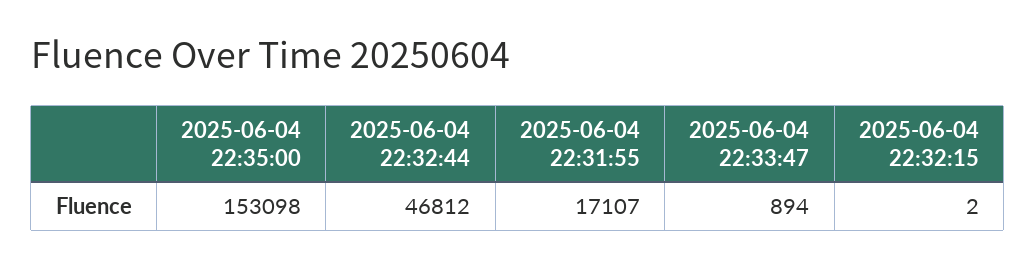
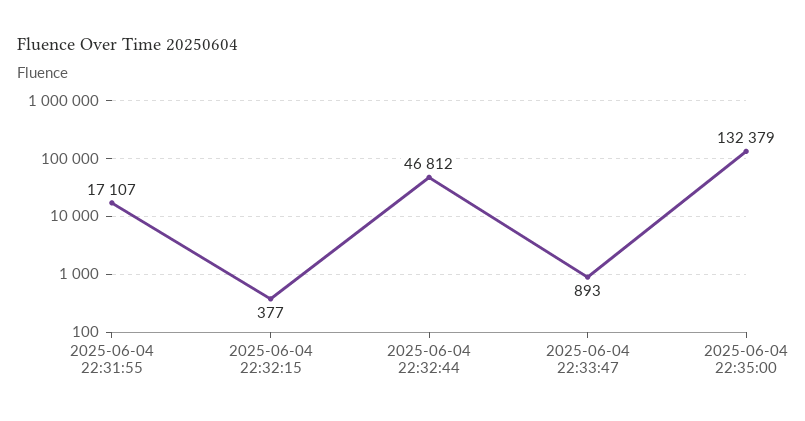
2025-06-04 22:35:00: 153098 -> 132379
2025-06-04 22:33:47: 894 -> 893
2025-06-04 22:32:15: 2 -> 377

